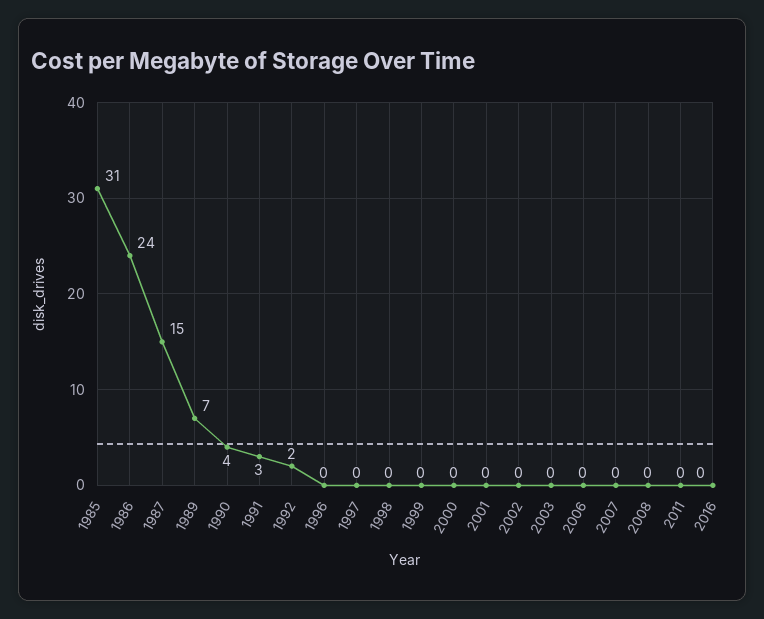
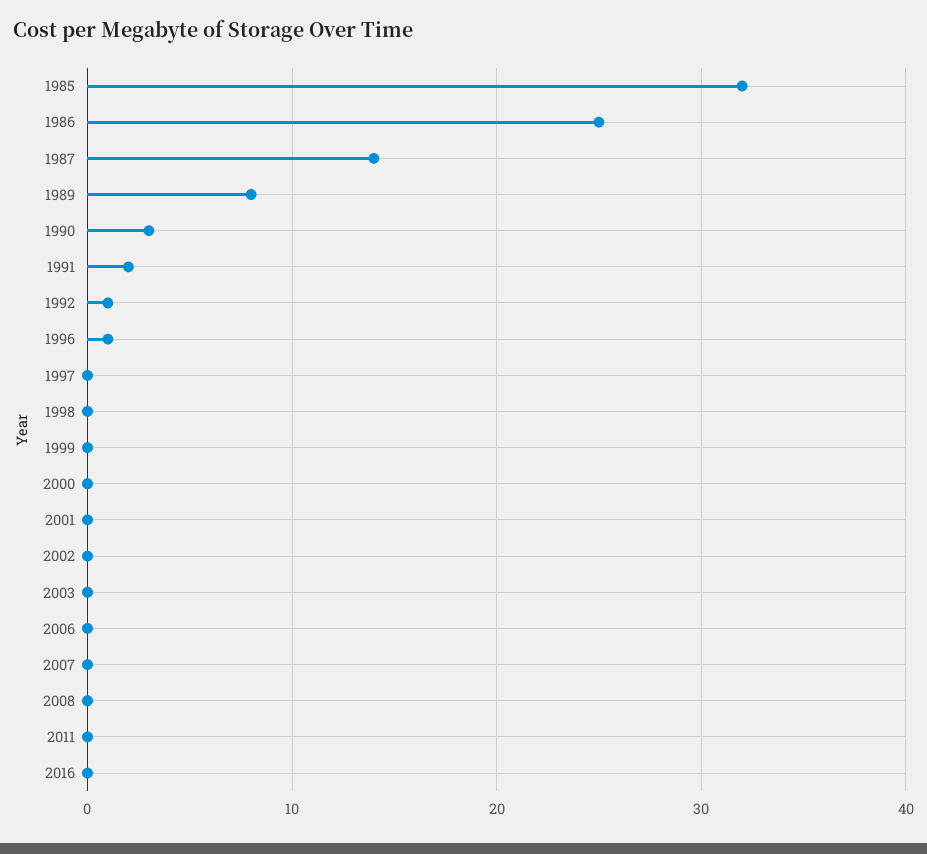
1985: 31 -> 32
1986: 24 -> 25
1987: 15 -> 14
1989: 7 -> 8
1990: 4 -> 3
1991: 3 -> 2
1992: 2 -> 1
1996: 0 -> 1

